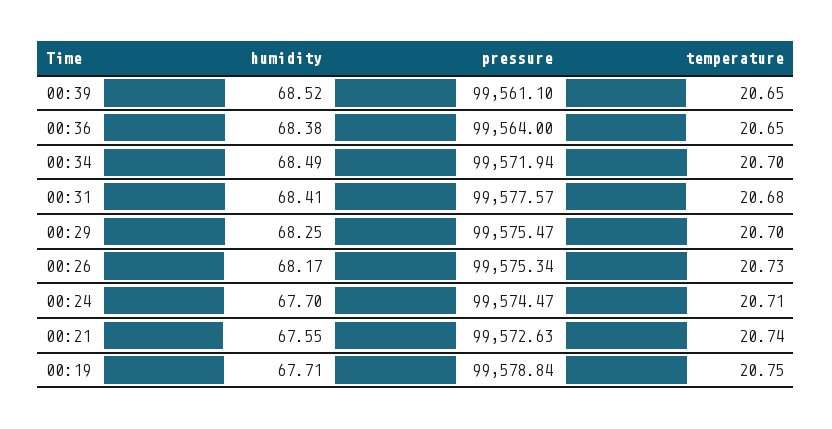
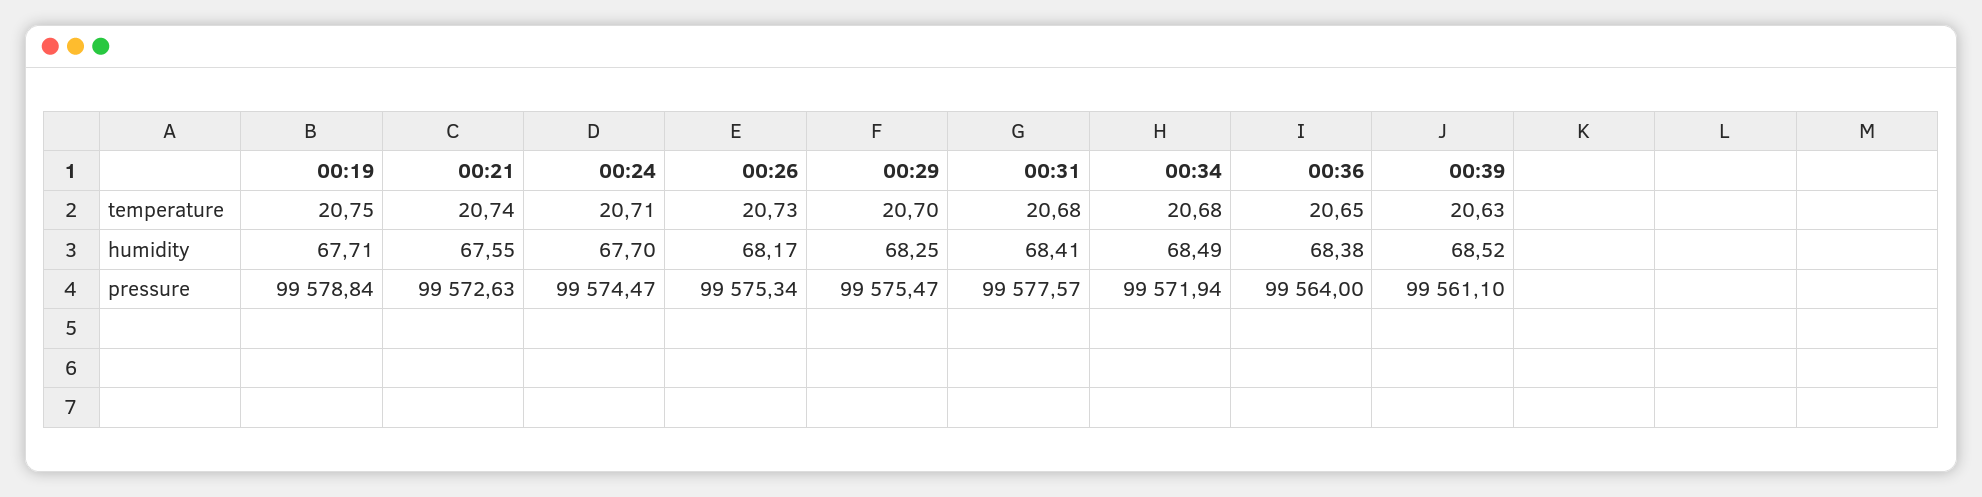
temperature, 00:39: 20.65 -> 20.63
temperature, 00:34: 20.7 -> 20.68

